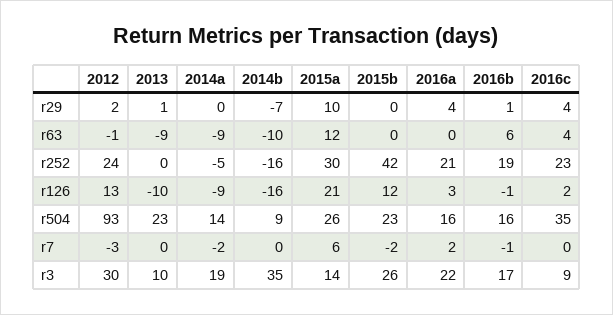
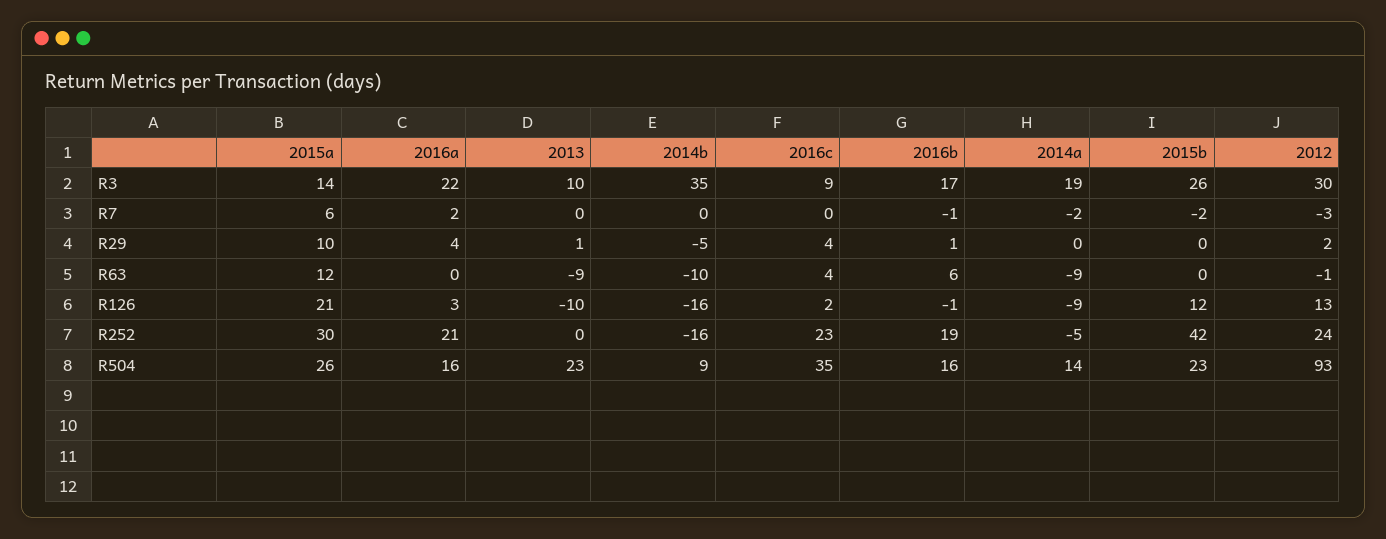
2014b, r29: -7 -> -5

